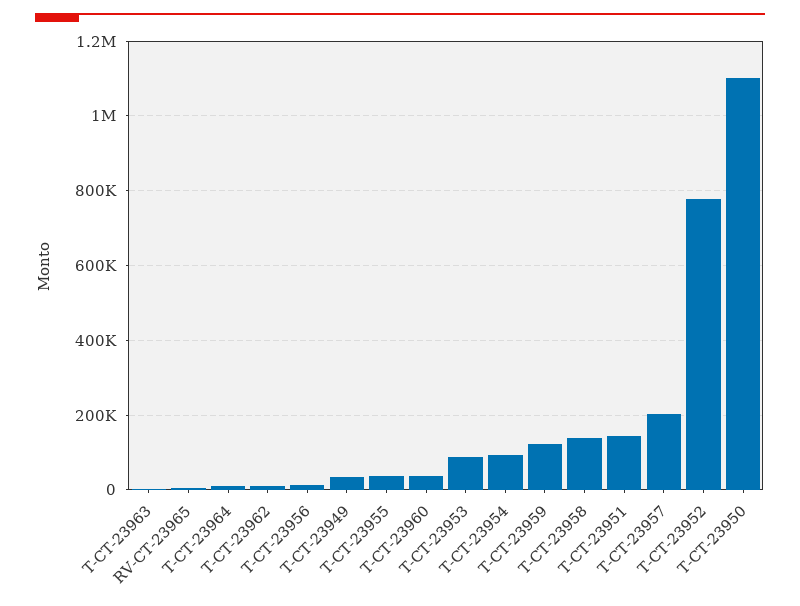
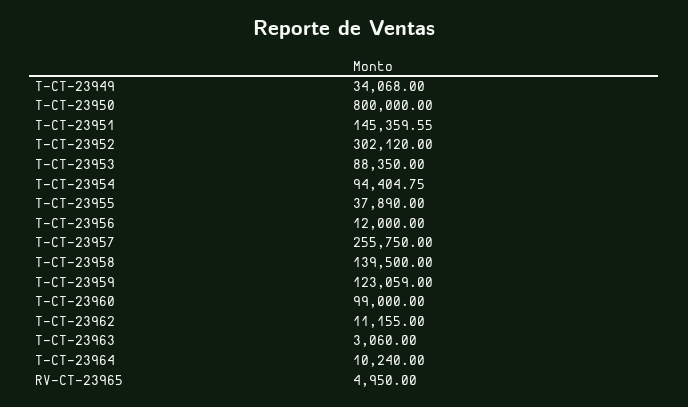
T-CT-23960: 40000 -> 99000
T-CT-23957: 200000 -> 255750
T-CT-23952: 780000 -> 302120
T-CT-23950: 1100000 -> 800000

